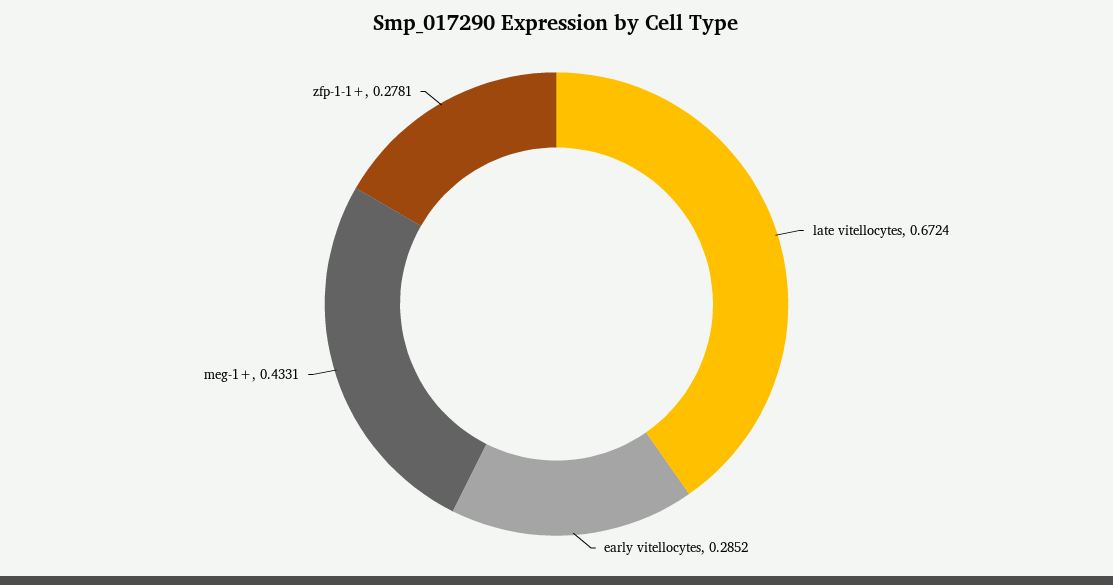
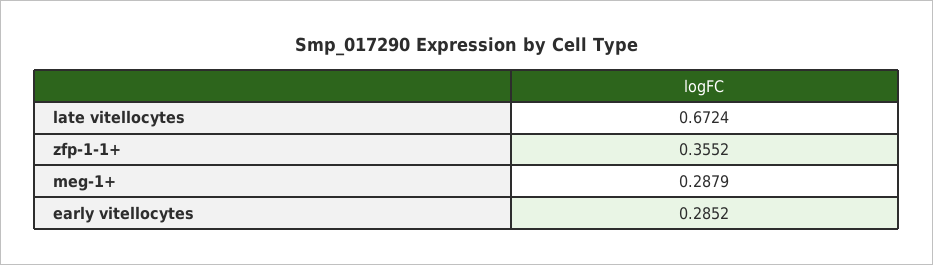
meg-1+: 0.4331 -> 0.2879
zfp-1-1+: 0.2781 -> 0.3552

